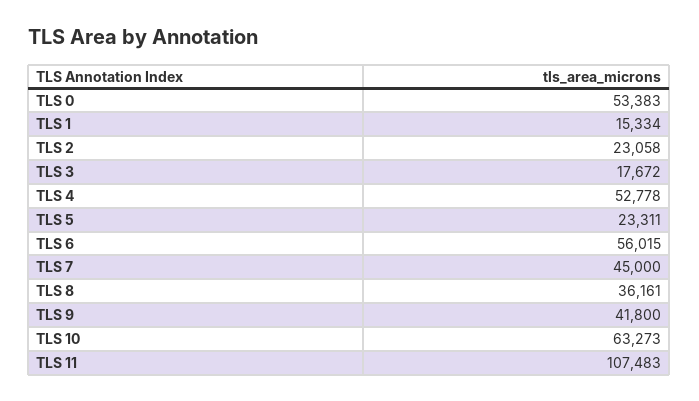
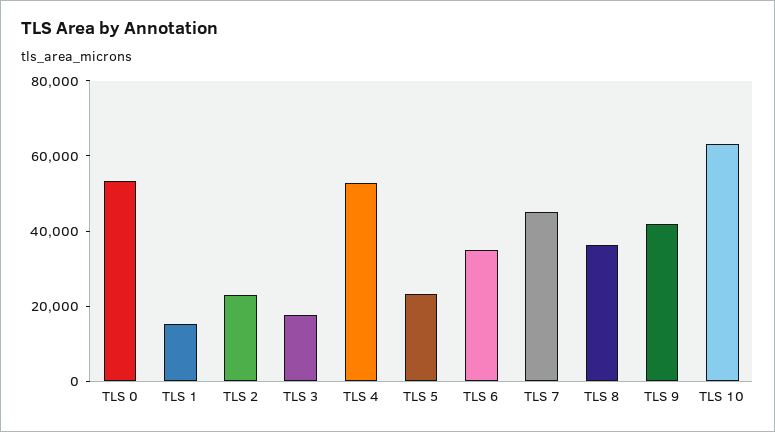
TLS 6: 56015 -> 35000
TLS 11: 107483 -> none

